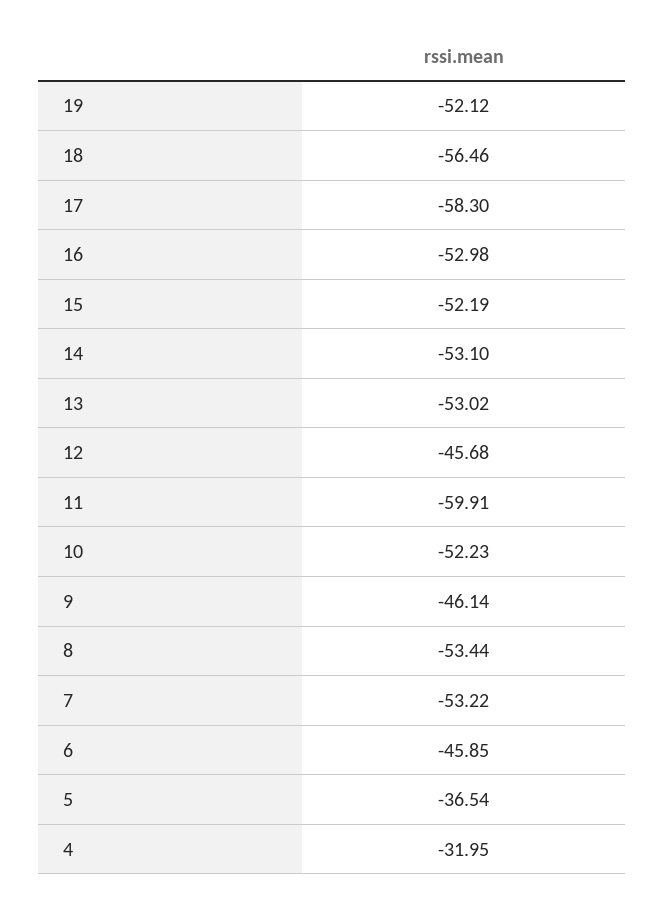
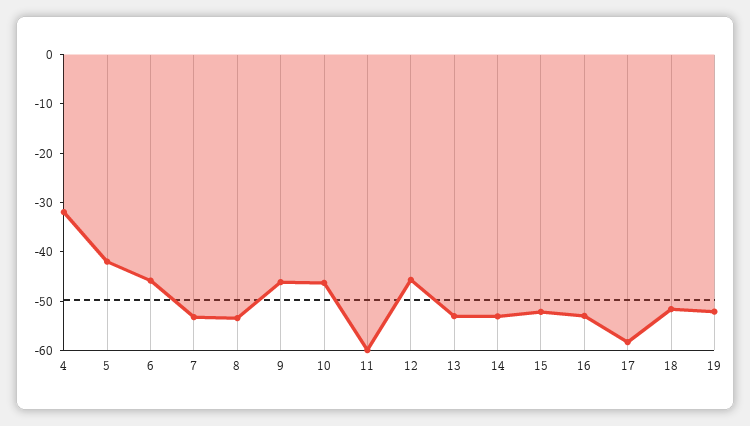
18: -56.46 -> -52
10: -52.23 -> -46
5: -36.54 -> -42

